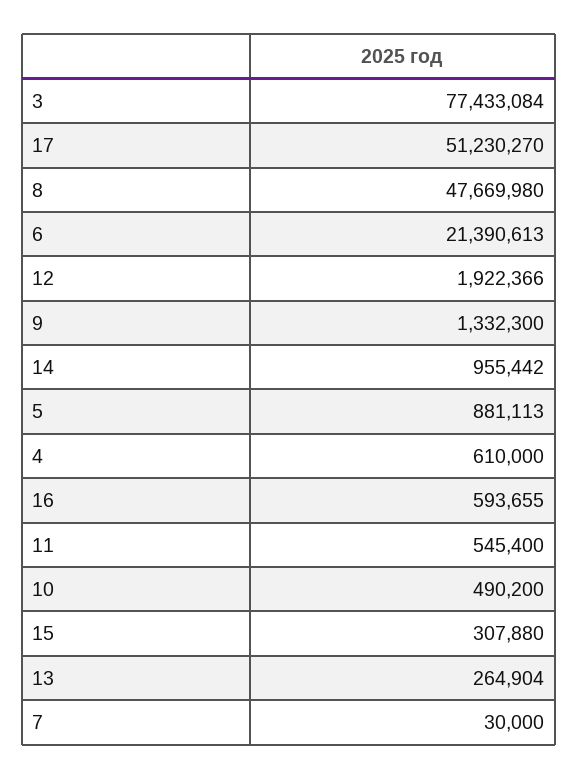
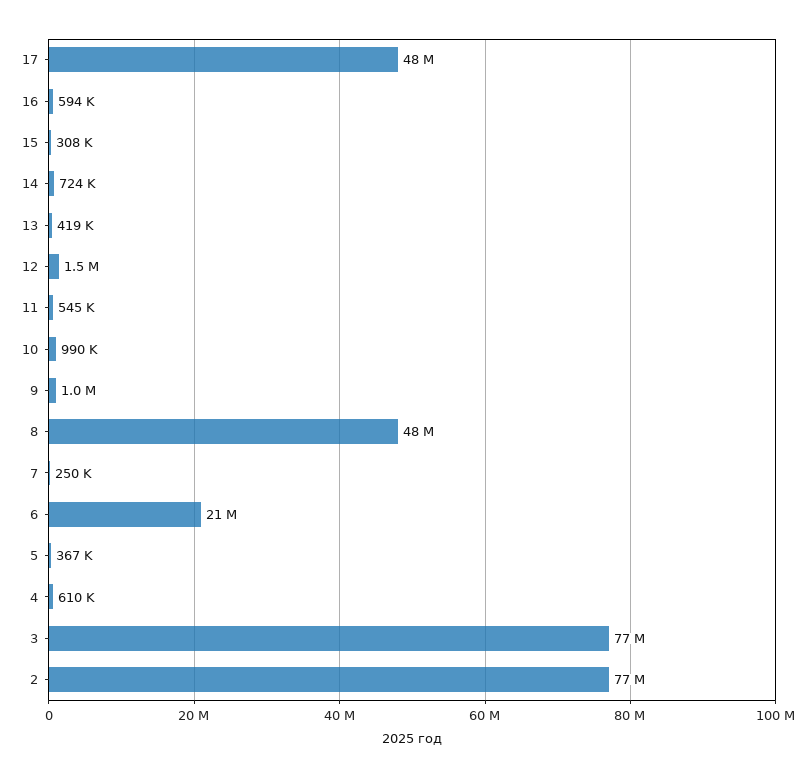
17: 51230270 -> 48000000
12: 1922366 -> 1500000
9: 1332300 -> 1000000
14: 955442 -> 724000
5: 881113 -> 367000
10: 490200 -> 990000
13: 264904 -> 419000
7: 30000 -> 250000
2: none -> 77000000

